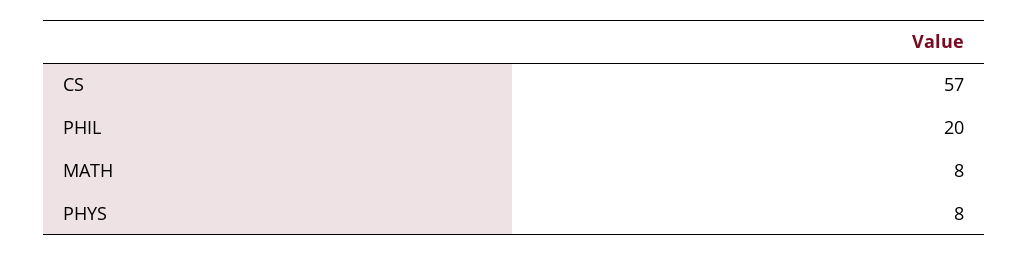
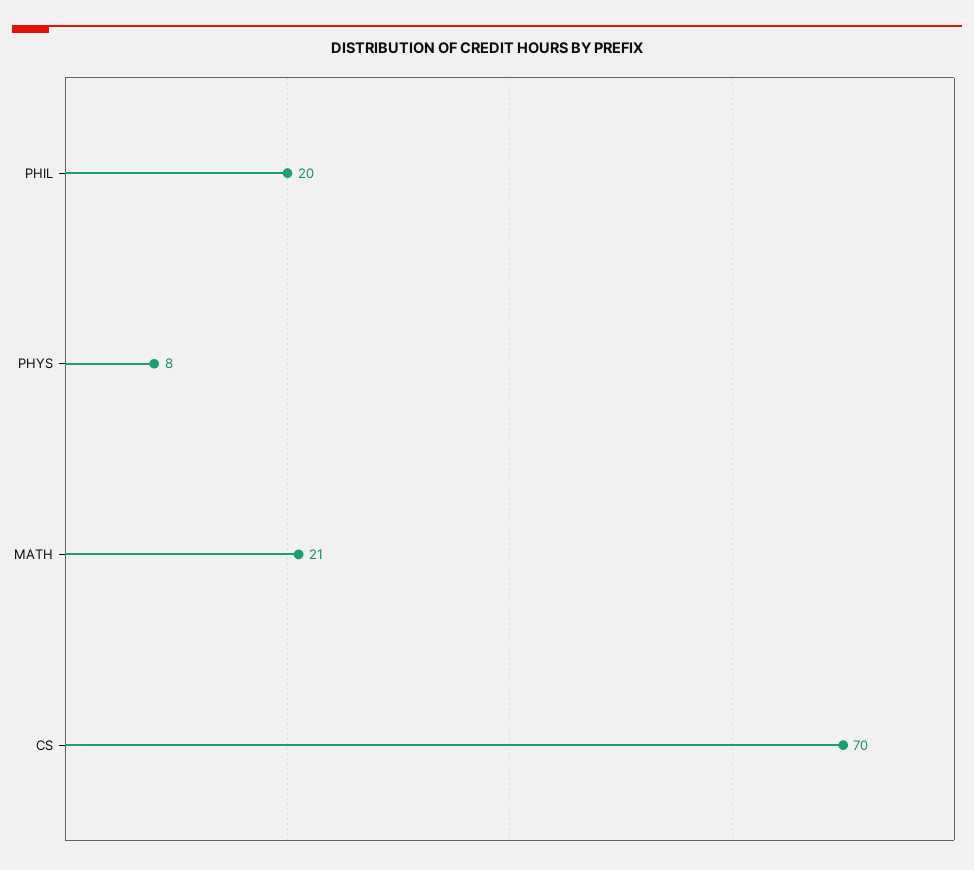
CS: 57 -> 70
MATH: 8 -> 21

